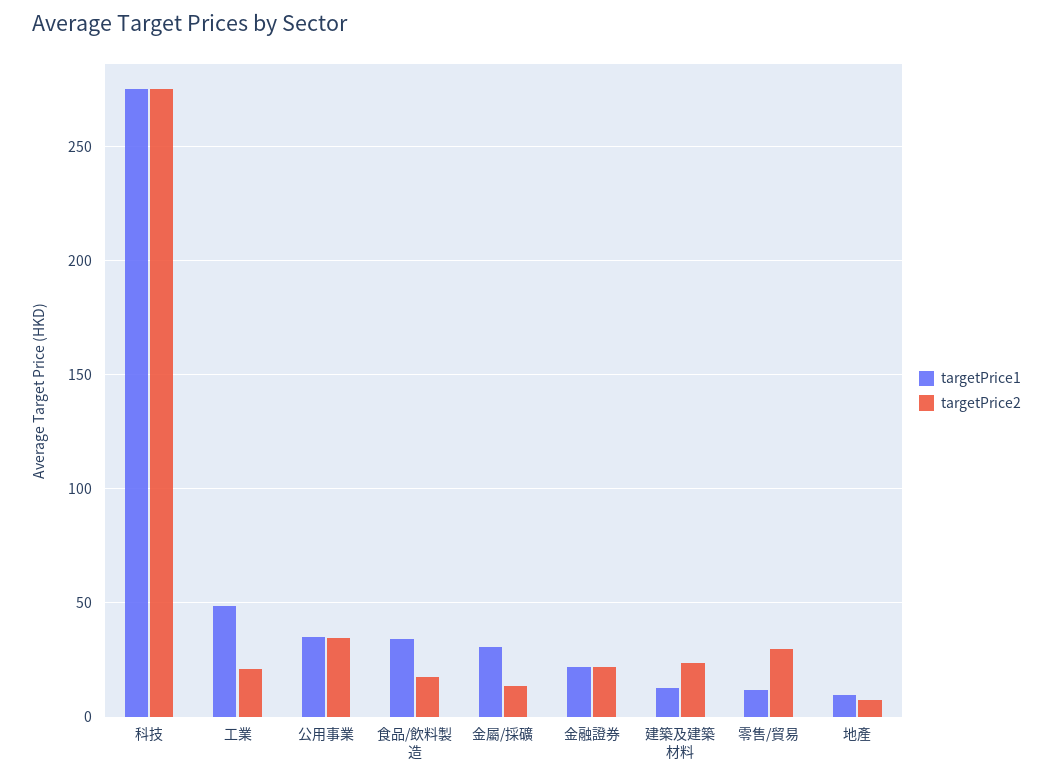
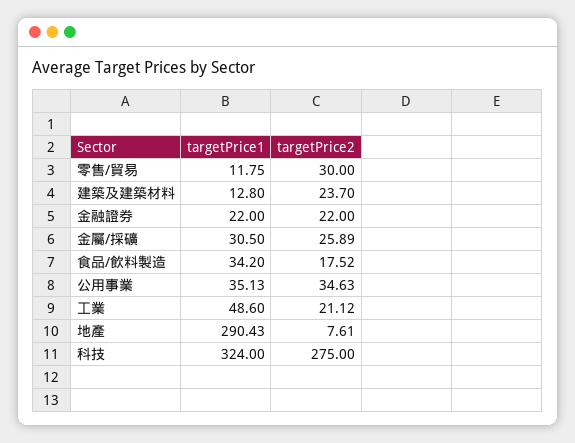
targetPrice1, 科技: 275 -> 324
targetPrice2, 金屬/採礦: 15 -> 25.89
targetPrice1, 地產: 10 -> 290.43

